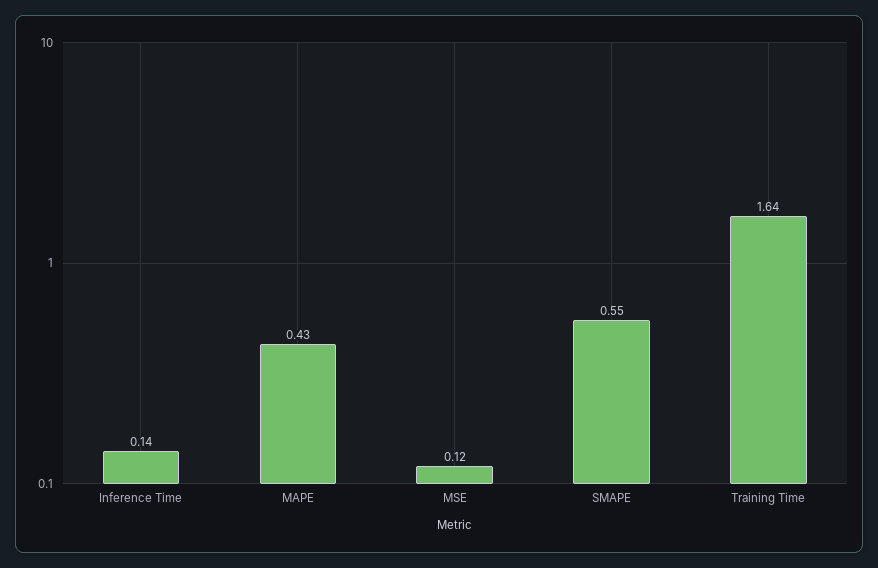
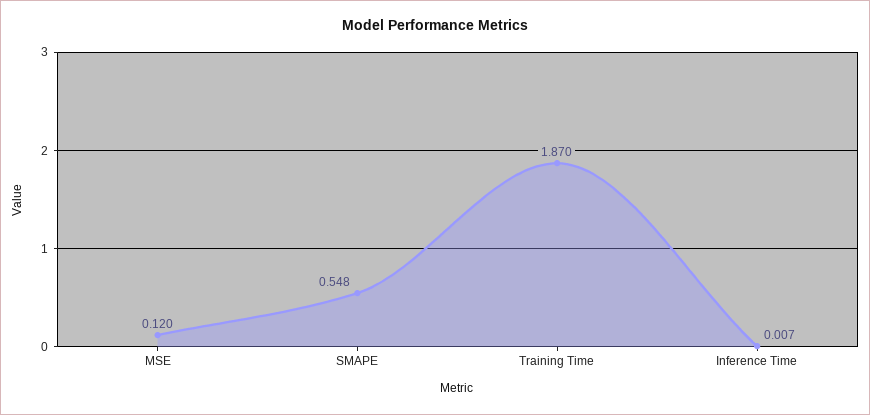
Inference Time: 0.14 -> 0.007
MAPE: 0.43 -> none
Training Time: 1.64 -> 1.87

